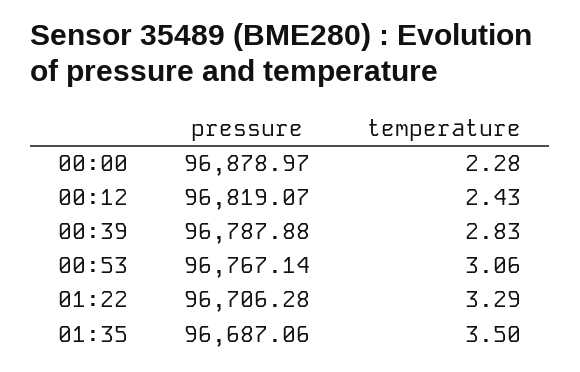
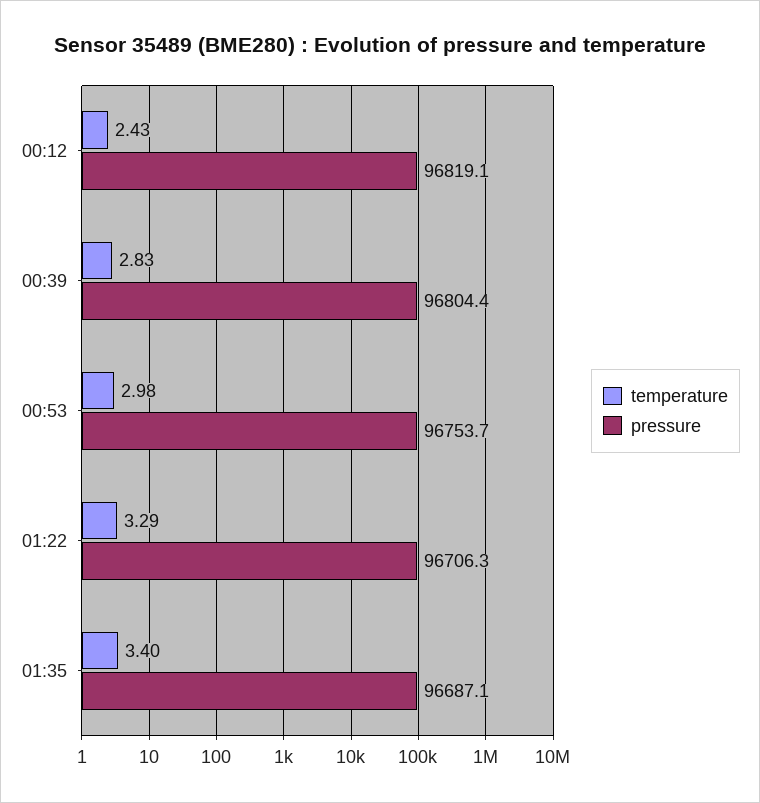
pressure, 00:00: 96878.97 -> none
temperature, 00:00: 2.28 -> none
pressure, 00:39: 96787.88 -> 96804.4
pressure, 00:53: 96767.14 -> 96753.7
temperature, 00:53: 3.06 -> 2.98
temperature, 01:35: 3.5 -> 3.4

